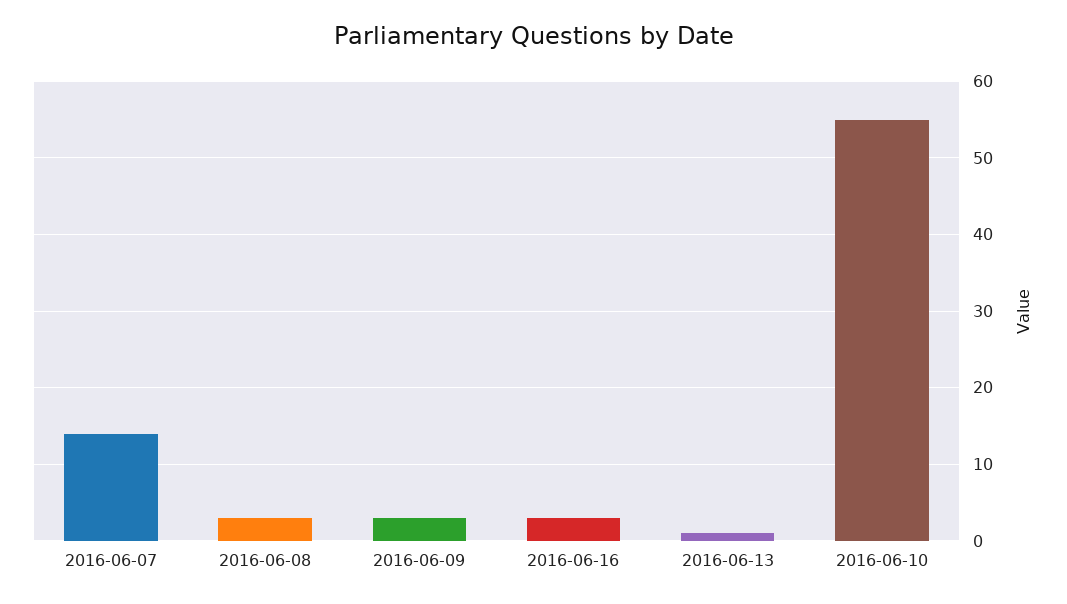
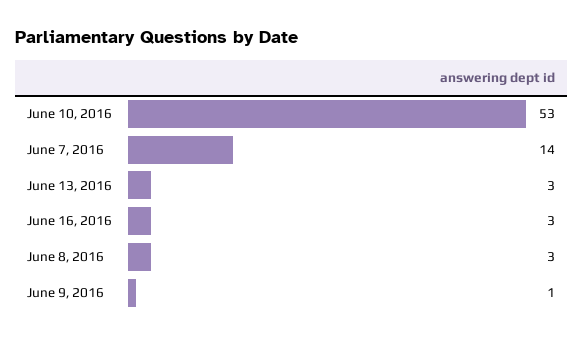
2016-06-09: 3 -> 1
2016-06-13: 1 -> 3
2016-06-10: 55 -> 53

